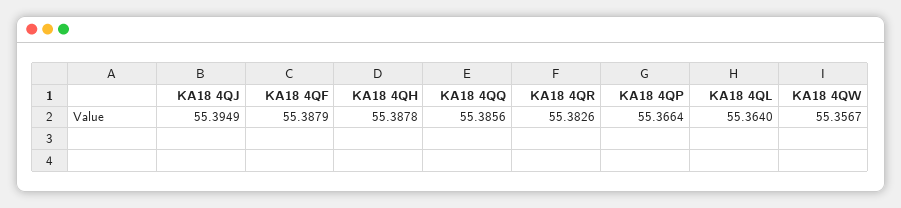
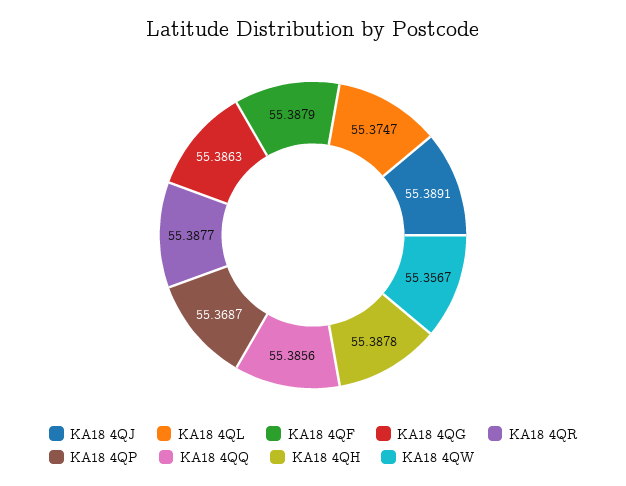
KA18 4QJ: 55.3949 -> 55.3891
KA18 4QR: 55.3826 -> 55.3877
KA18 4QP: 55.3664 -> 55.3687
KA18 4QL: 55.364 -> 55.3747
KA18 4QG: none -> 55.3863

